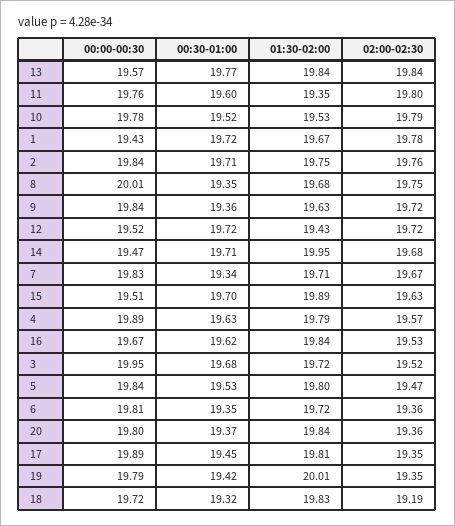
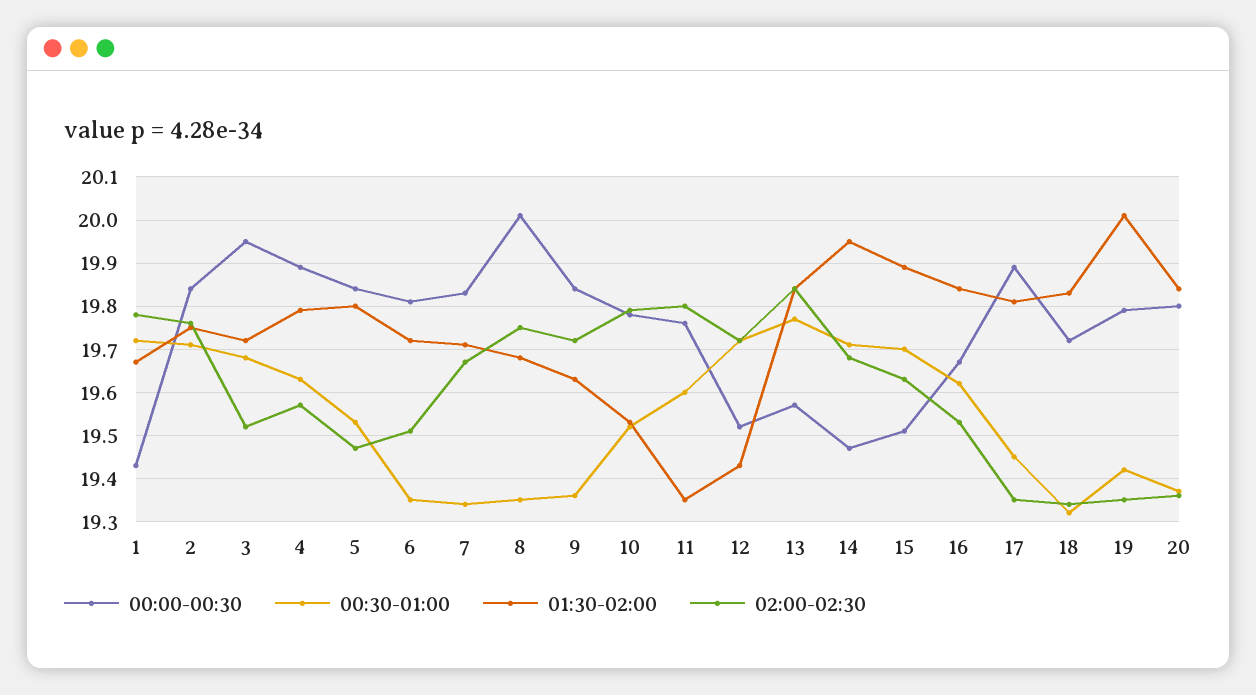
02:00-02:30, 6: 19.36 -> 19.5
02:00-02:30, 18: 19.19 -> 19.35

